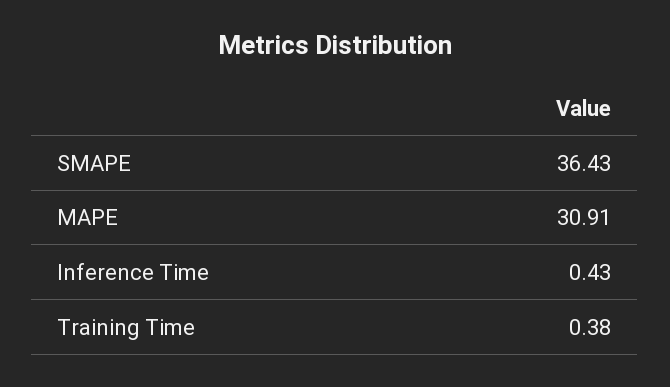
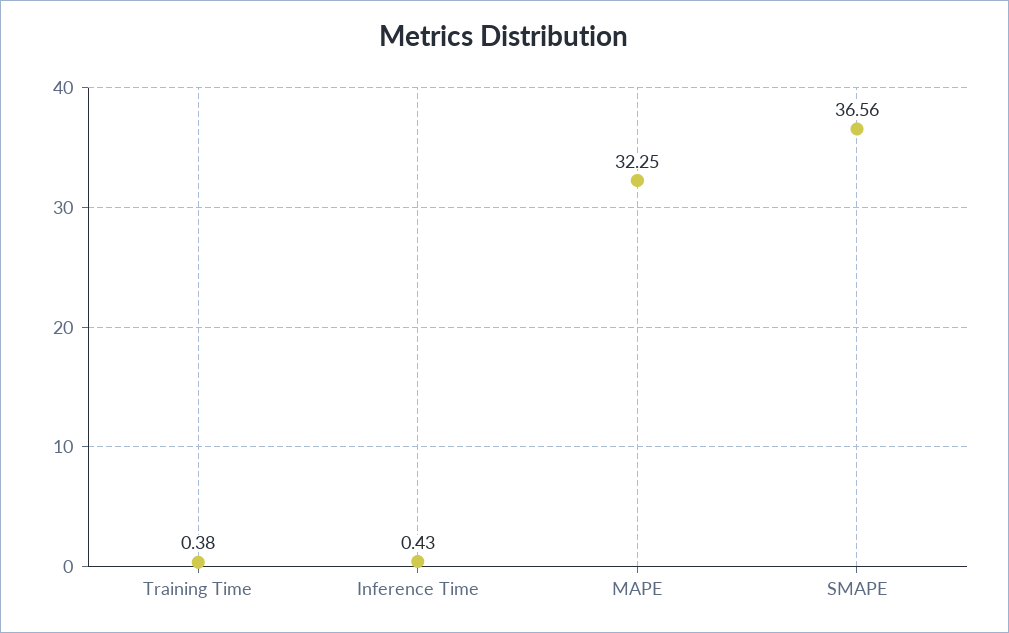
SMAPE: 36.43 -> 36.56
MAPE: 30.91 -> 32.25

